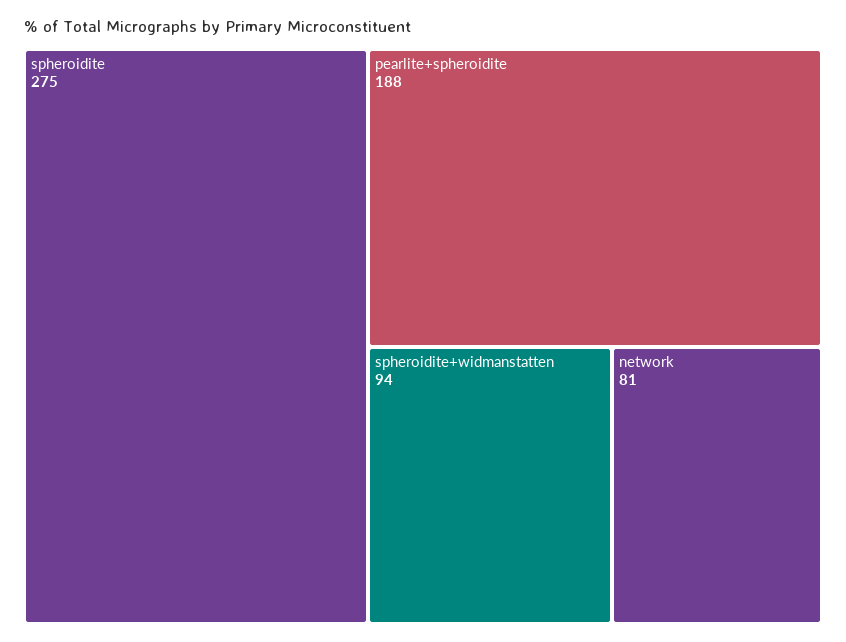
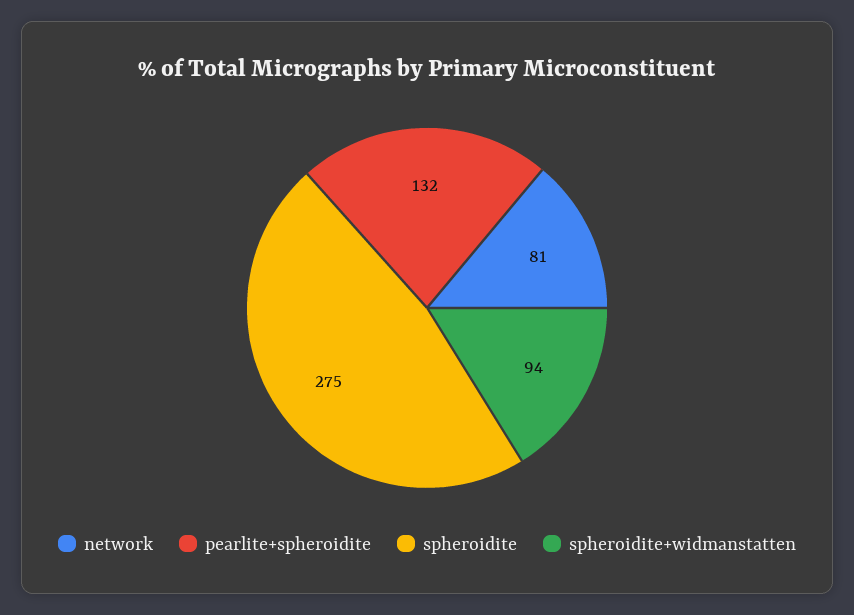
pearlite+spheroidite: 188 -> 132

